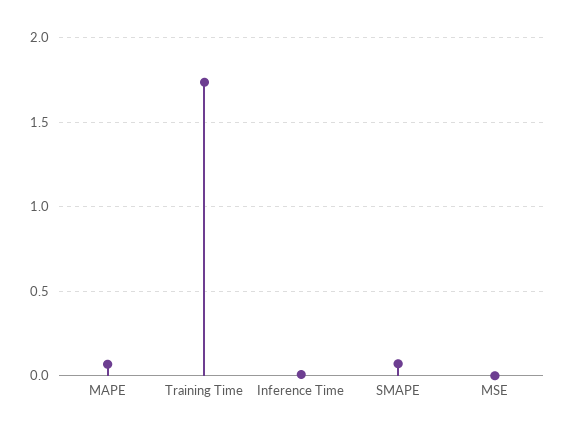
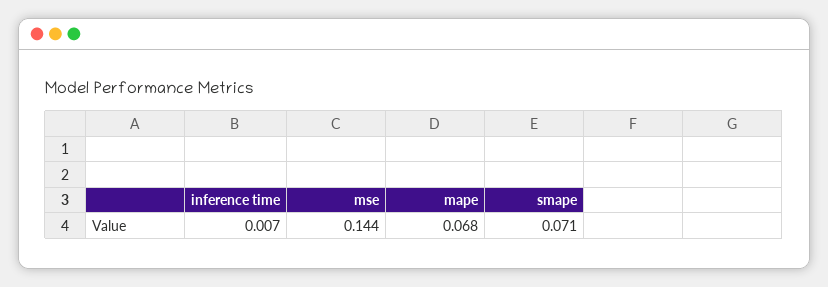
Training Time: 1.75 -> none
MSE: 0 -> 0.144

